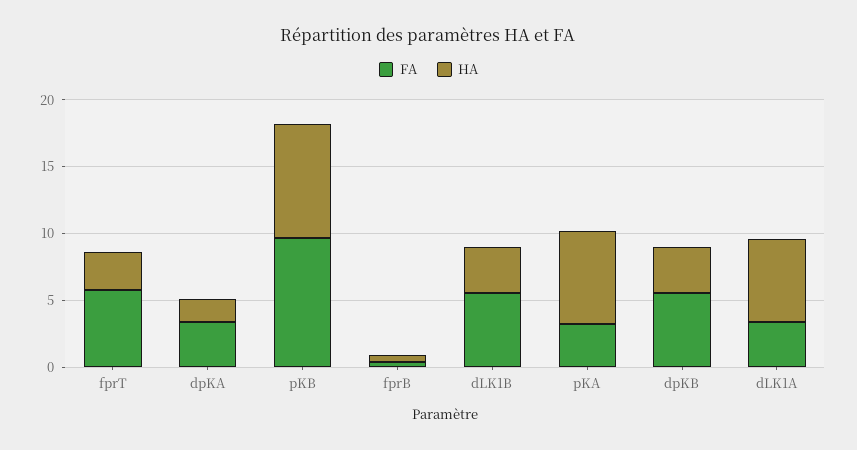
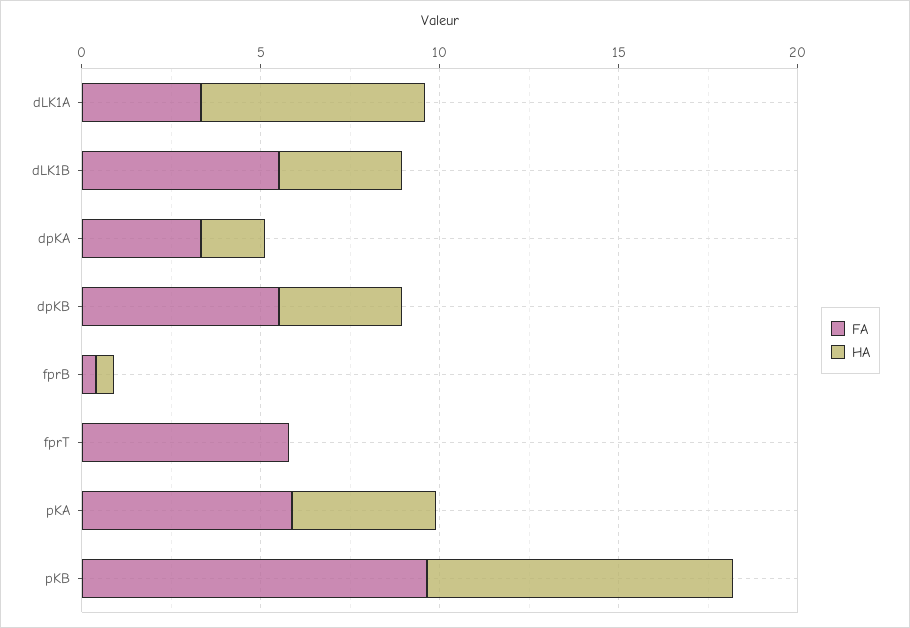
HA, fprT: 3 -> 0
FA, pKA: 3 -> 6
HA, pKA: 7 -> 4

